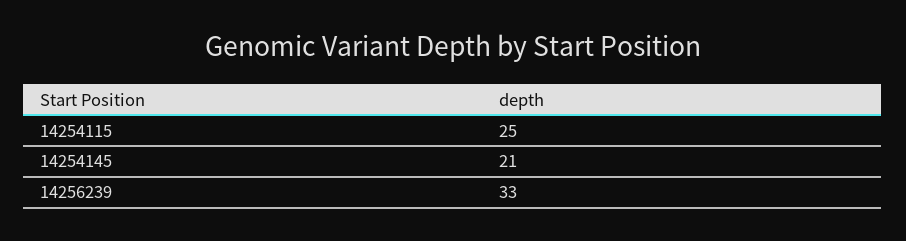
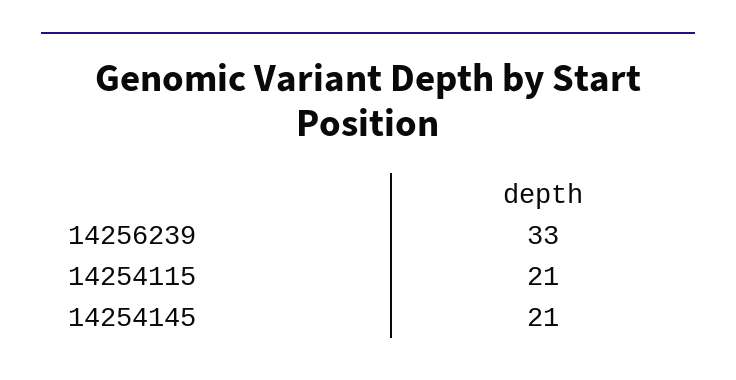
14254115: 25 -> 21

